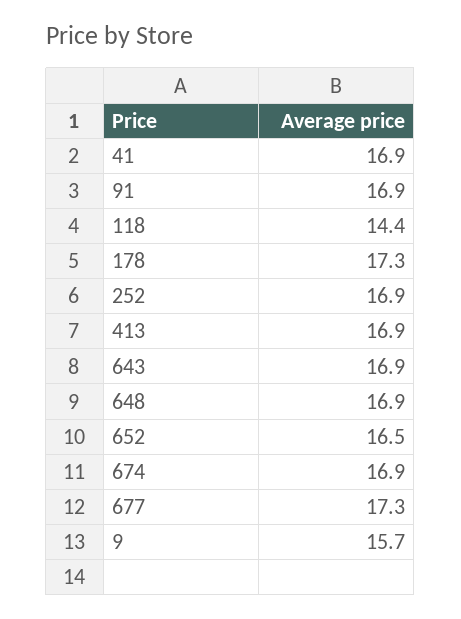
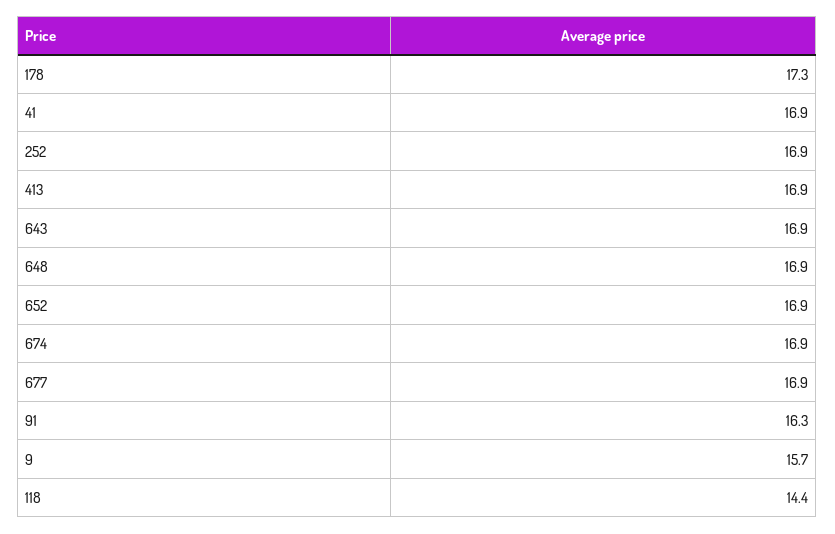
91: 16.9 -> 16.3
652: 16.5 -> 16.9
677: 17.3 -> 16.9

